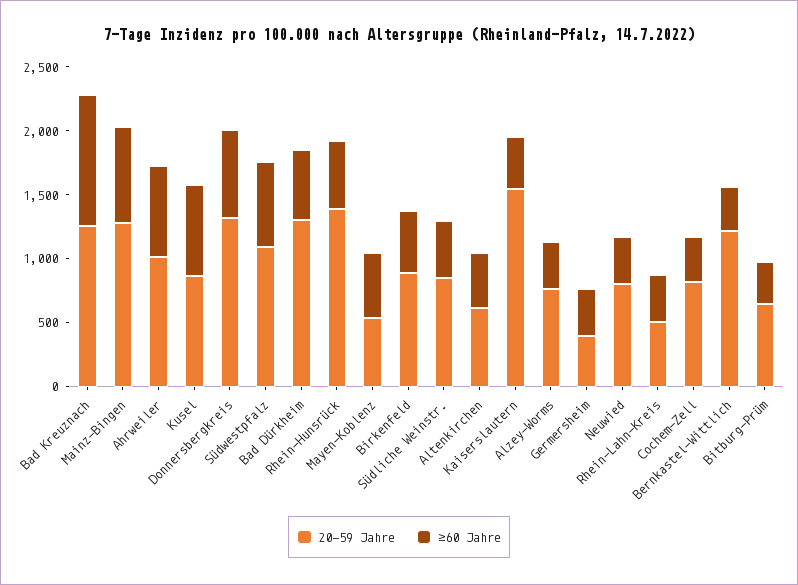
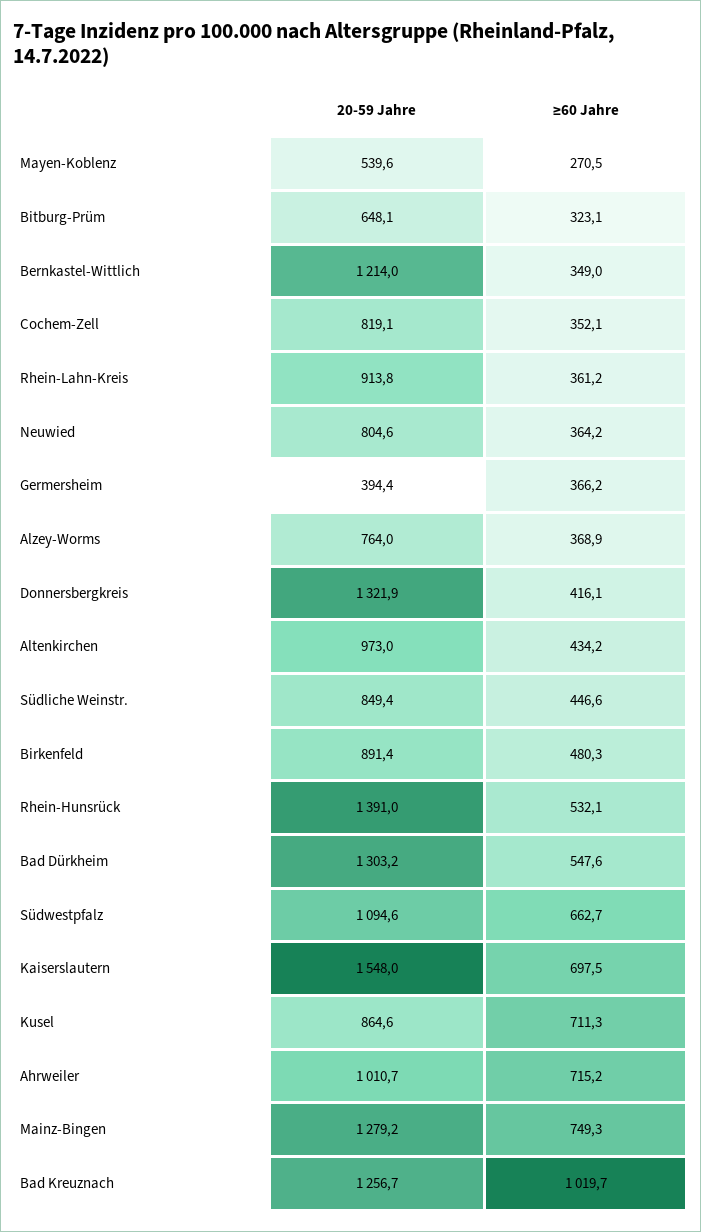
≥60 Jahre, Donnersbergkreis: 700 -> 416.1
≥60 Jahre, Mayen-Koblenz: 500 -> 270.5
20-59 Jahre, Altenkirchen: 600 -> 973
≥60 Jahre, Kaiserslautern: 400 -> 697.5
20-59 Jahre, Rhein-Lahn-Kreis: 500 -> 913.8

